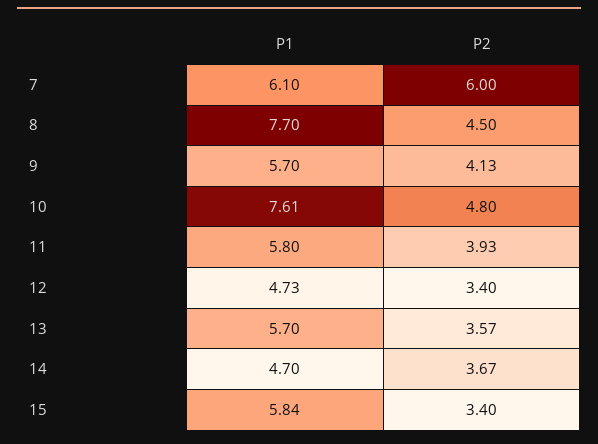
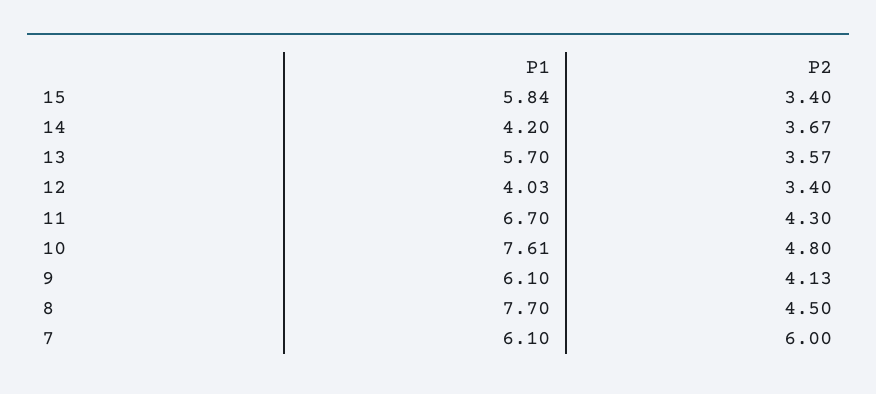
P1, 9: 5.7 -> 6.1
P1, 11: 5.8 -> 6.7
P2, 11: 3.93 -> 4.3
P1, 12: 4.73 -> 4.03
P1, 14: 4.7 -> 4.2

